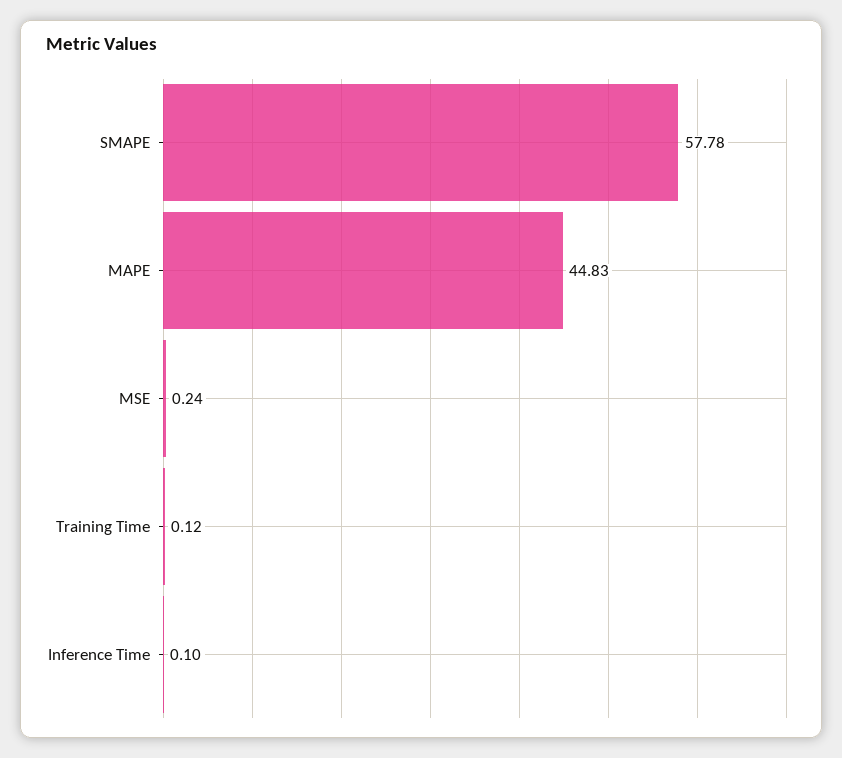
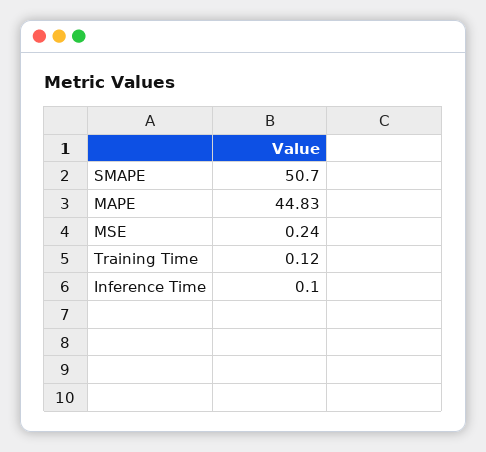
SMAPE: 57.78 -> 50.7

